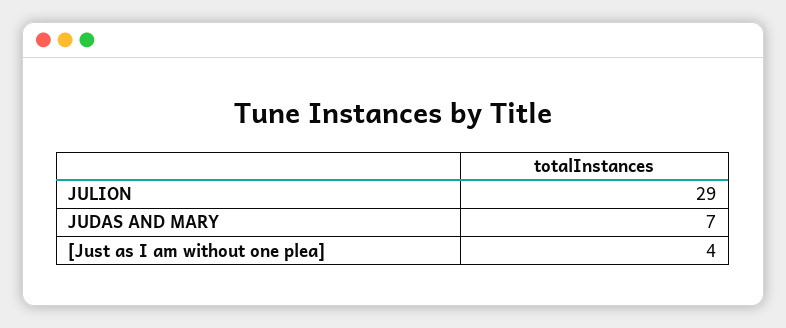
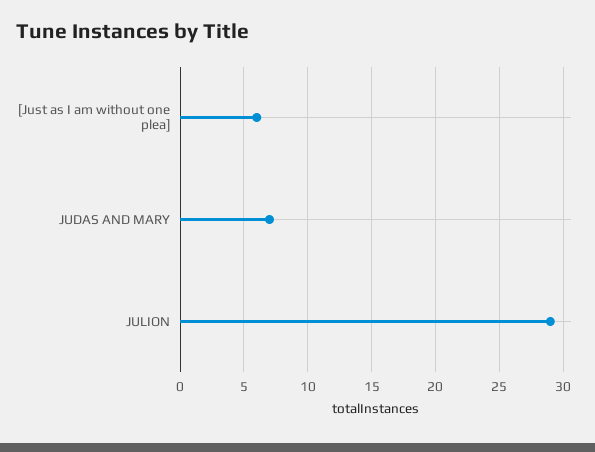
[Just as I am without one plea]: 4 -> 6

